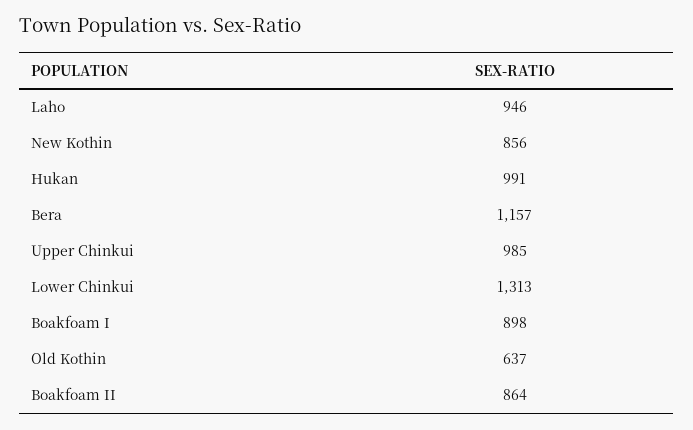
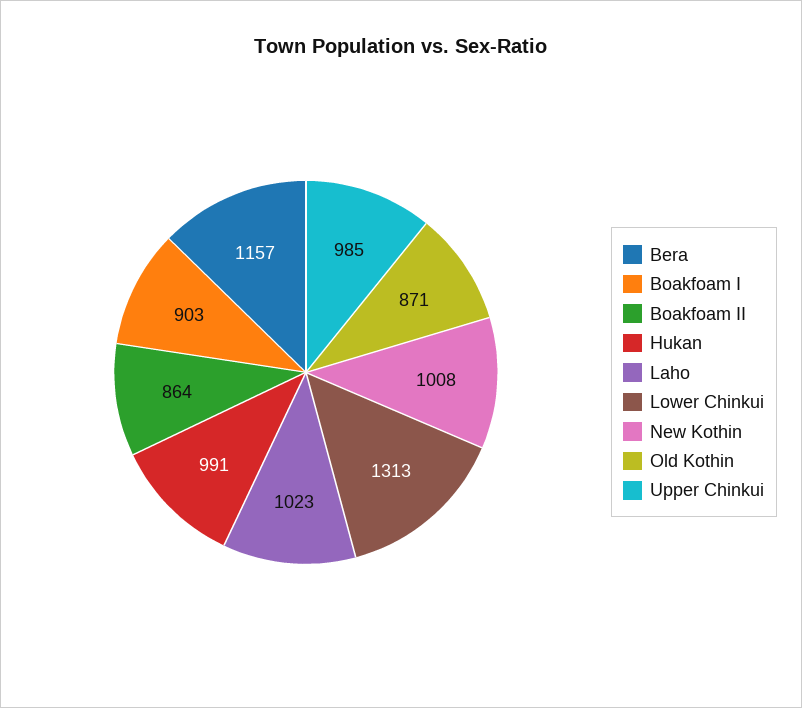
Laho: 946 -> 1023
New Kothin: 856 -> 1008
Boakfoam I: 898 -> 903
Old Kothin: 637 -> 871

